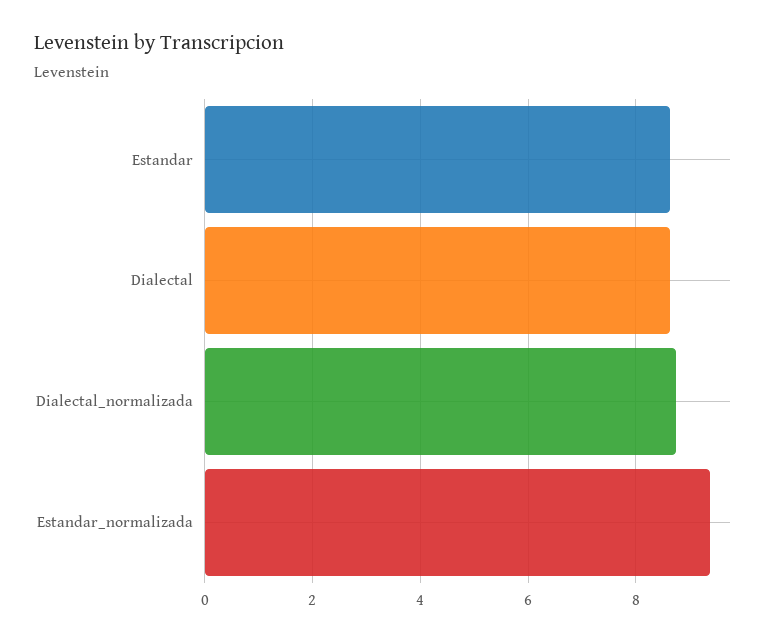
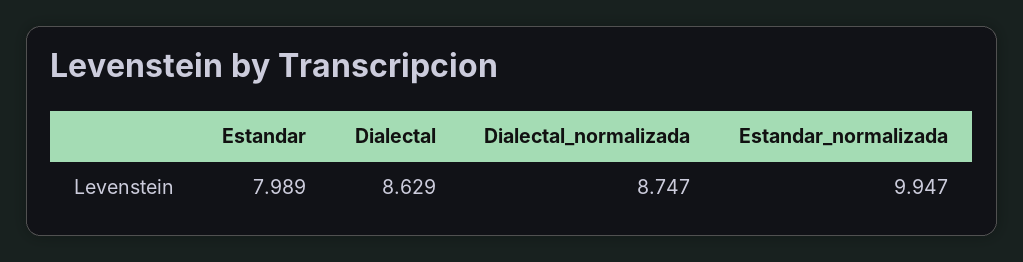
Estandar: 8.6 -> 7.989
Estandar_normalizada: 9.4 -> 9.947

